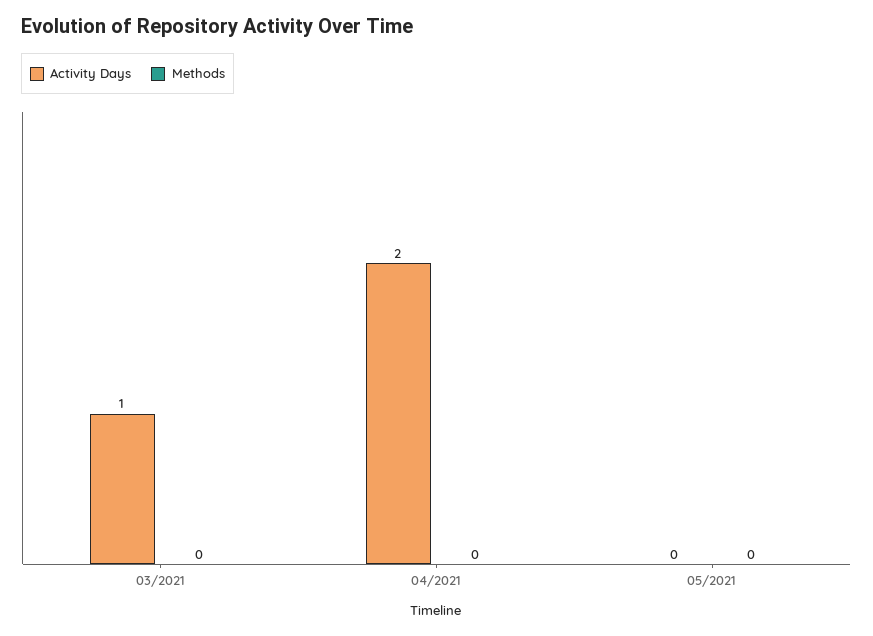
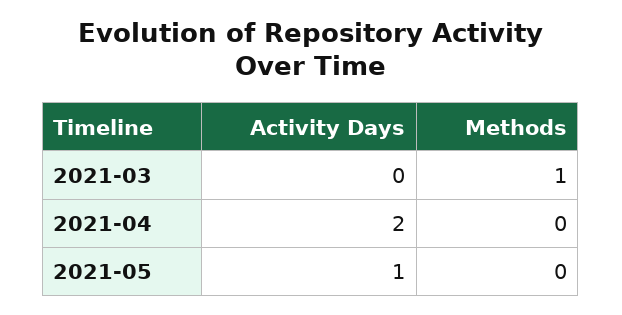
Activity Days, 03/2021: 1 -> 0
Methods, 03/2021: 0 -> 1
Activity Days, 05/2021: 0 -> 1

